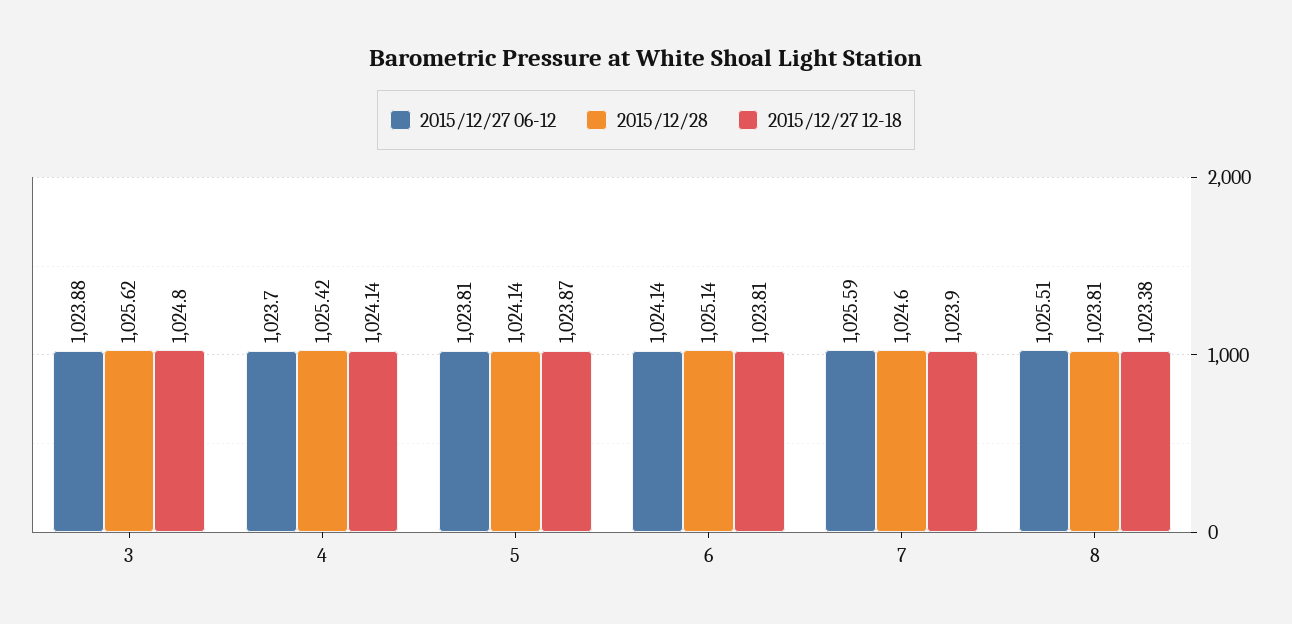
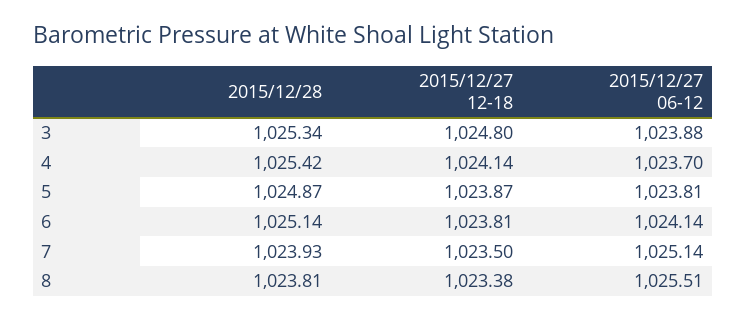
2015/12/28, 3: 1025.62 -> 1025.34
2015/12/28, 5: 1024.14 -> 1024.87
2015/12/27 06-12, 7: 1025.59 -> 1025.14
2015/12/28, 7: 1024.6 -> 1023.93
2015/12/27 12-18, 7: 1023.9 -> 1023.5

